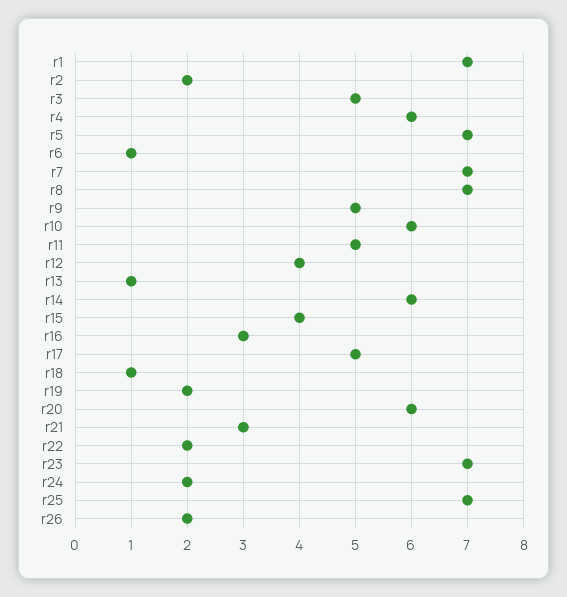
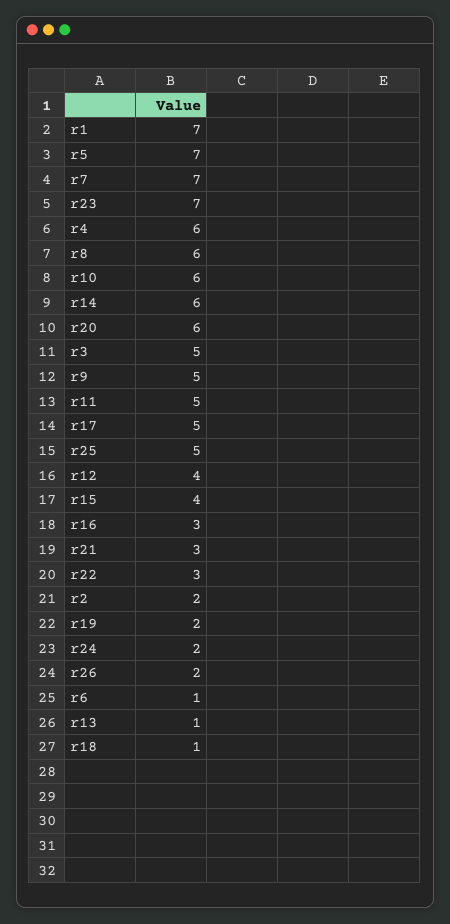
r8: 7 -> 6
r22: 2 -> 3
r25: 7 -> 5

